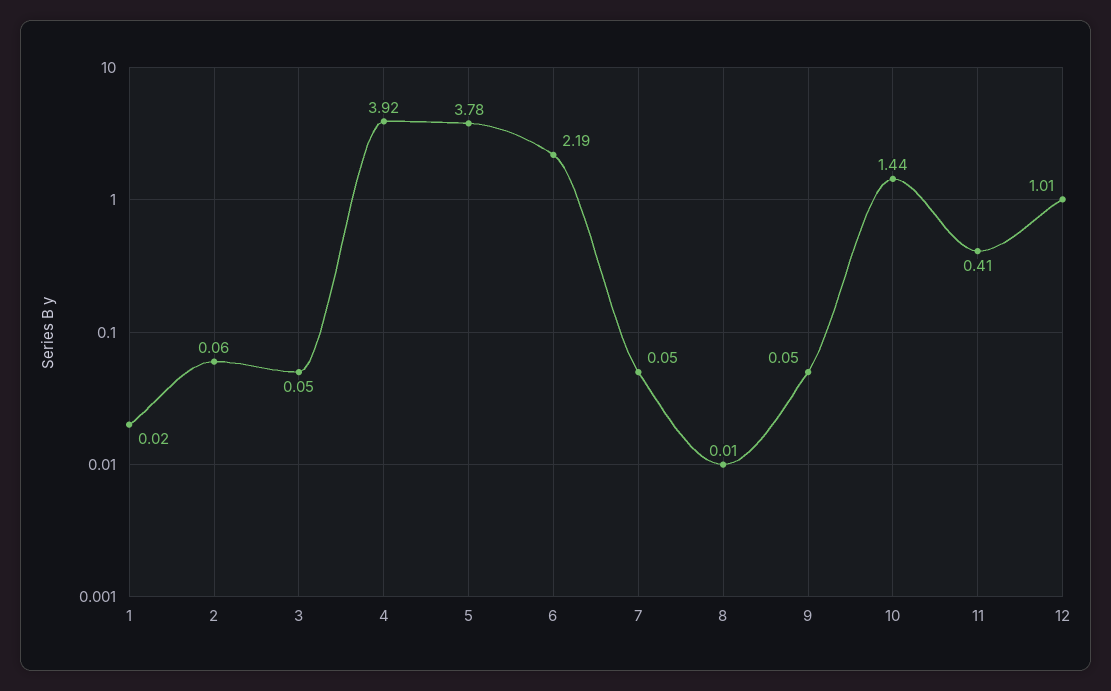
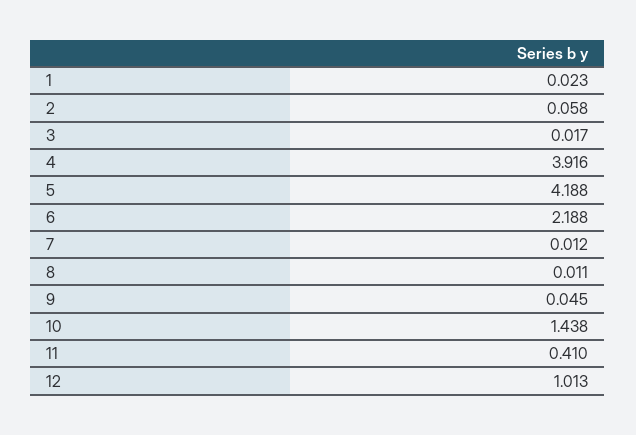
3: 0.05 -> 0.017
5: 3.78 -> 4.188
7: 0.05 -> 0.012

